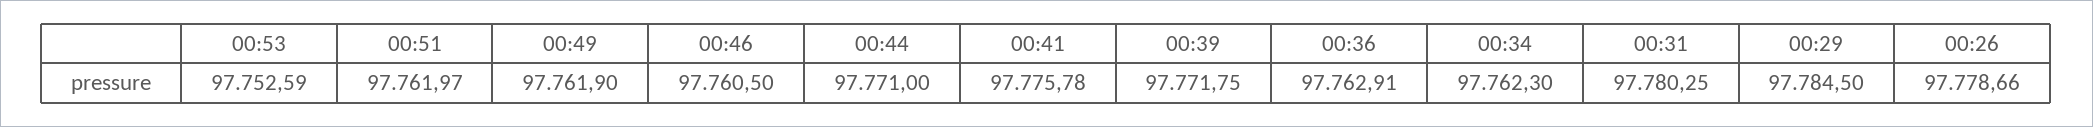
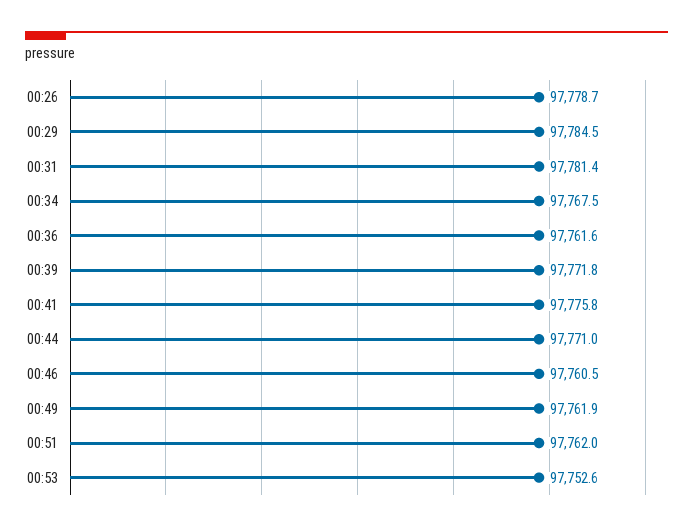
00:36: 97762.91 -> 97761.6
00:34: 97762.3 -> 97767.5
00:31: 97780.25 -> 97781.4

